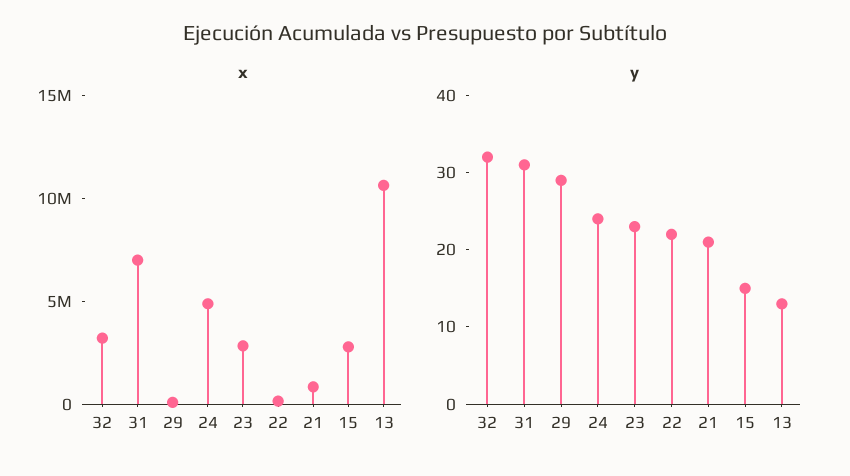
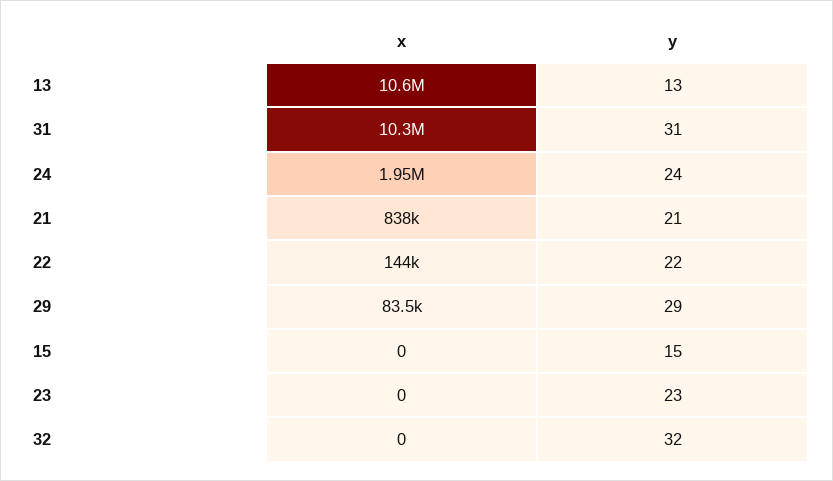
x, 32: 3000000 -> 0
x, 31: 7000000 -> 10300000
x, 24: 5000000 -> 1950000
x, 23: 3000000 -> 0
x, 15: 3000000 -> 0

